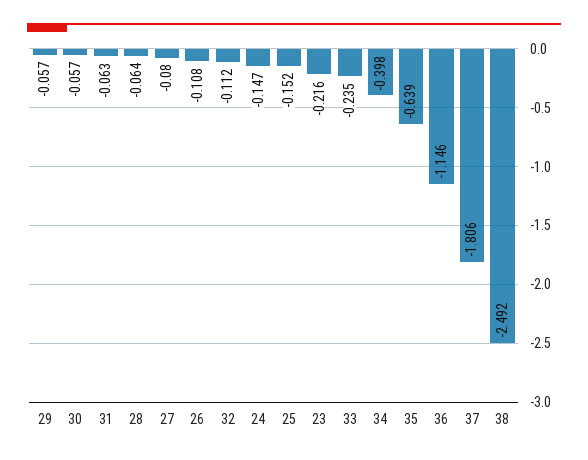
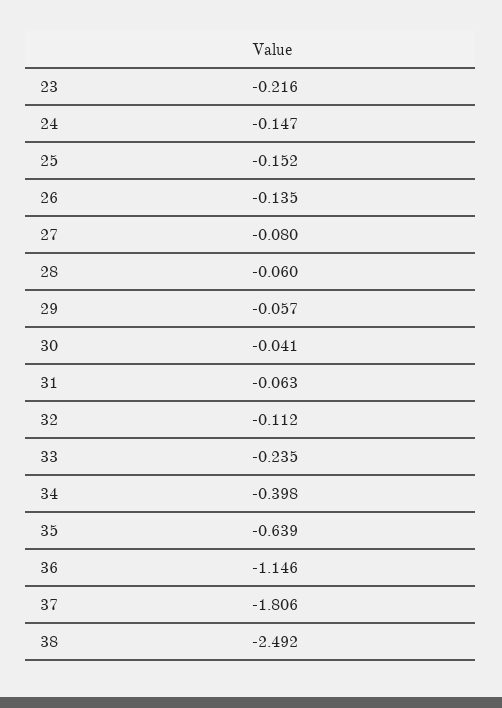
30: -0.057 -> -0.041
28: -0.064 -> -0.06
26: -0.108 -> -0.135

